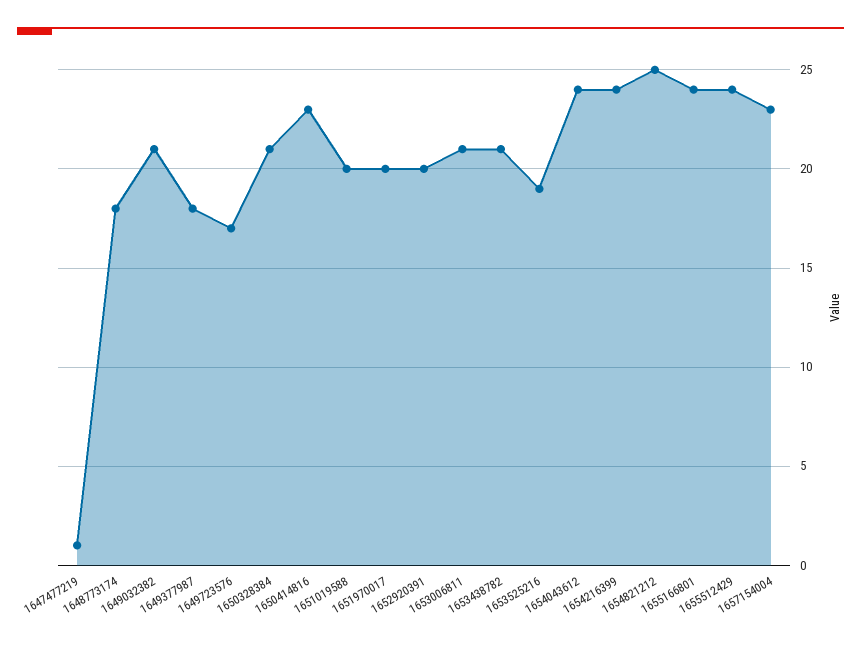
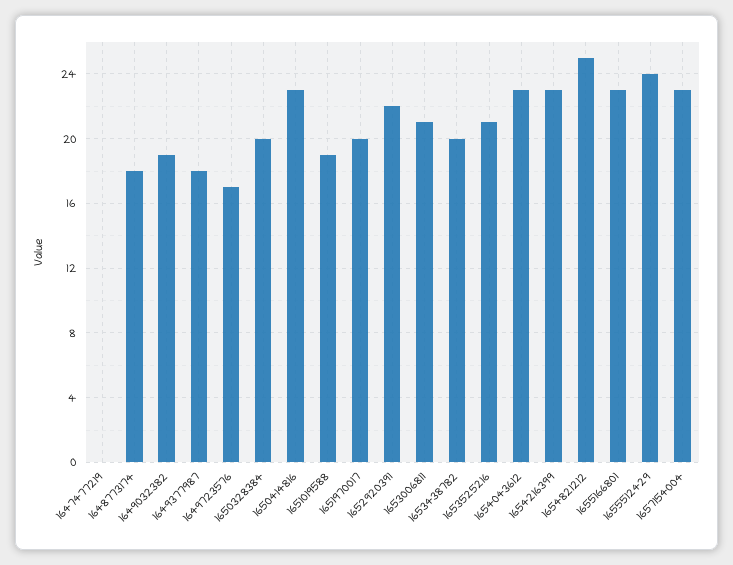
1647477219: 1 -> 0
1649032382: 21 -> 19
1650328384: 21 -> 20
1651019588: 20 -> 19
1652920391: 20 -> 22
1653438782: 21 -> 20
1653525216: 19 -> 21
1654043612: 24 -> 23
1654216399: 24 -> 23
1655166801: 24 -> 23

